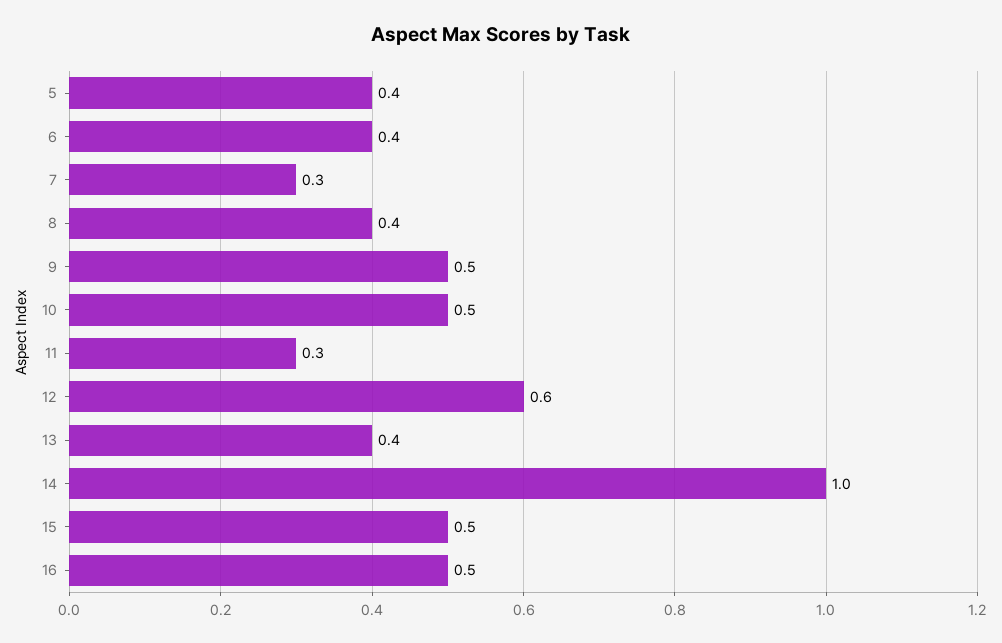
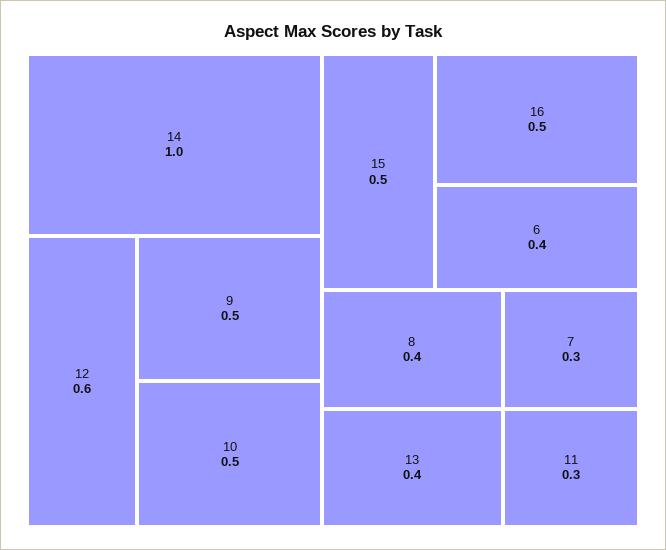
5: 0.4 -> none

